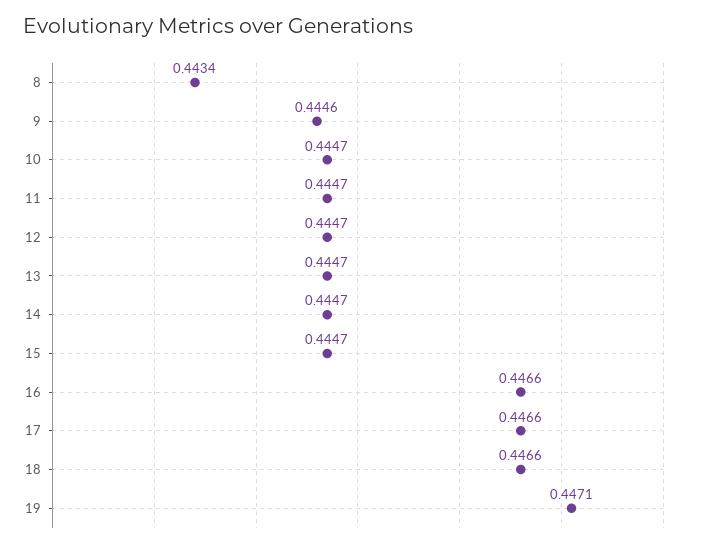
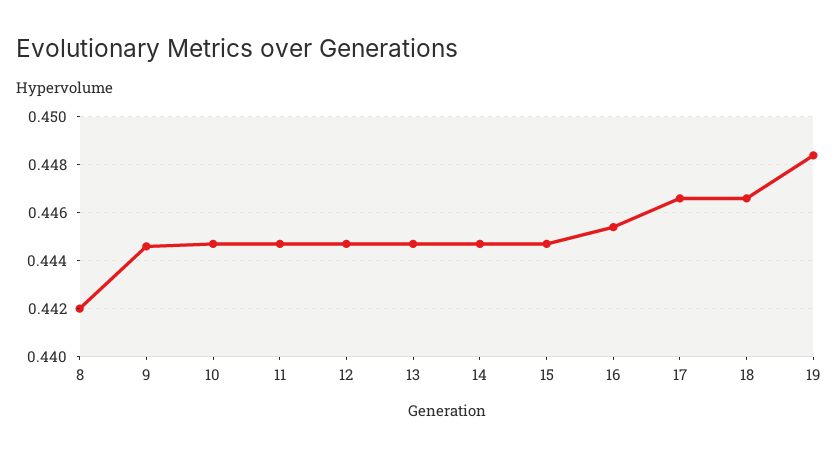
8: 0.4434 -> 0.442
16: 0.4466 -> 0.4455
19: 0.4471 -> 0.4485

